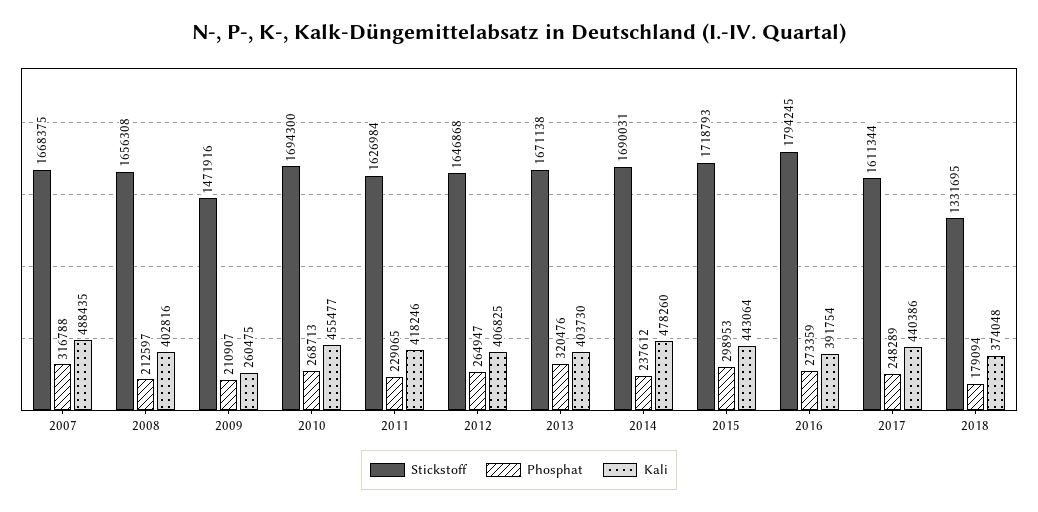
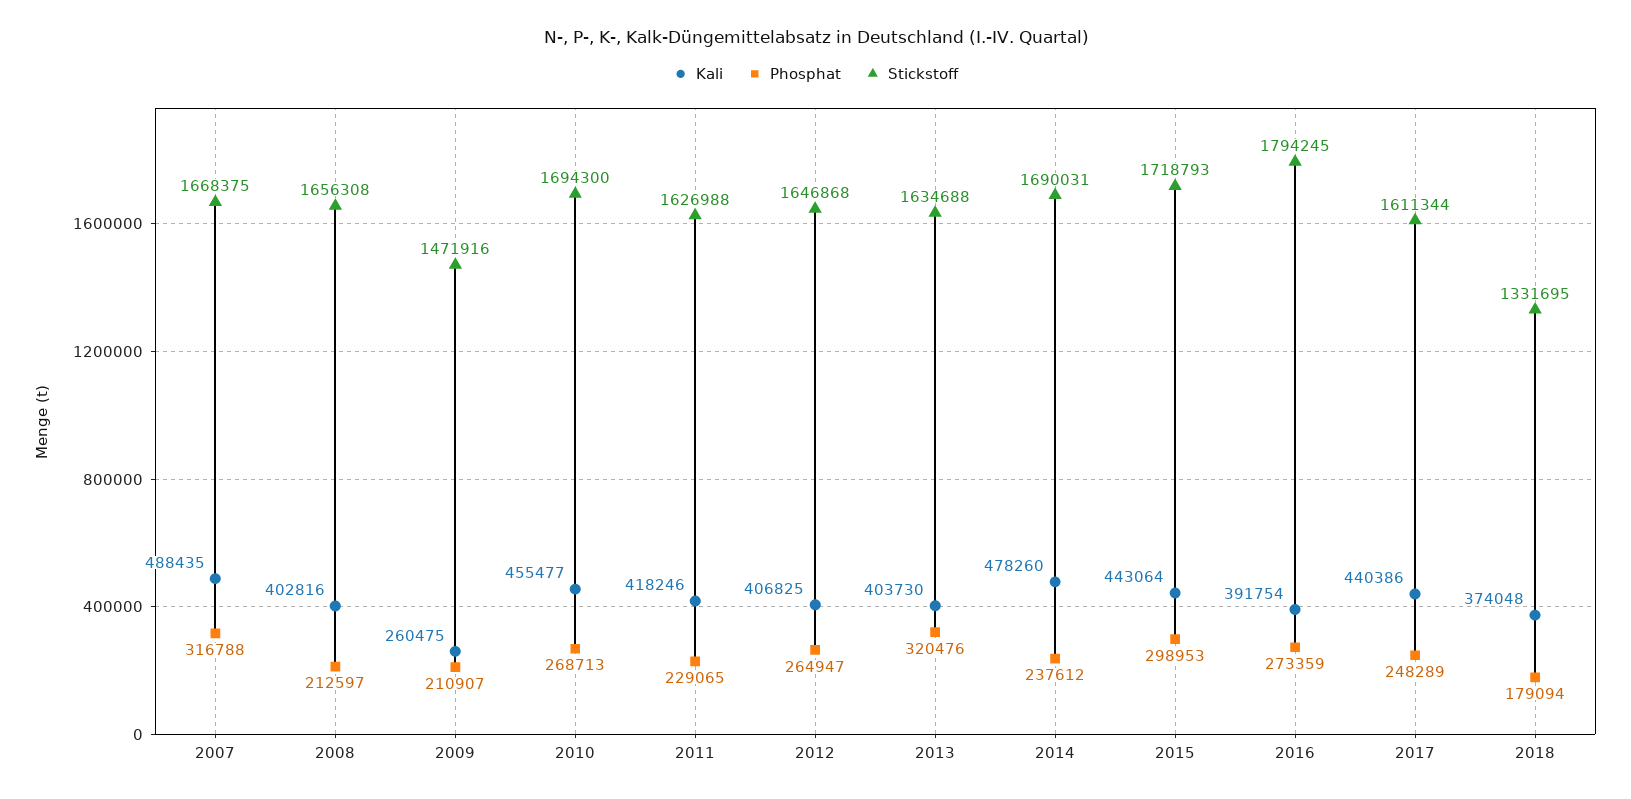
Stickstoff, 2011: 1626984 -> 1626988
Stickstoff, 2013: 1671138 -> 1634688

